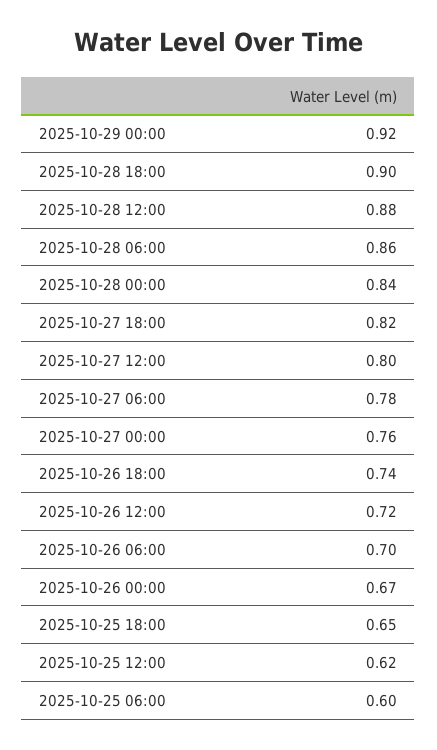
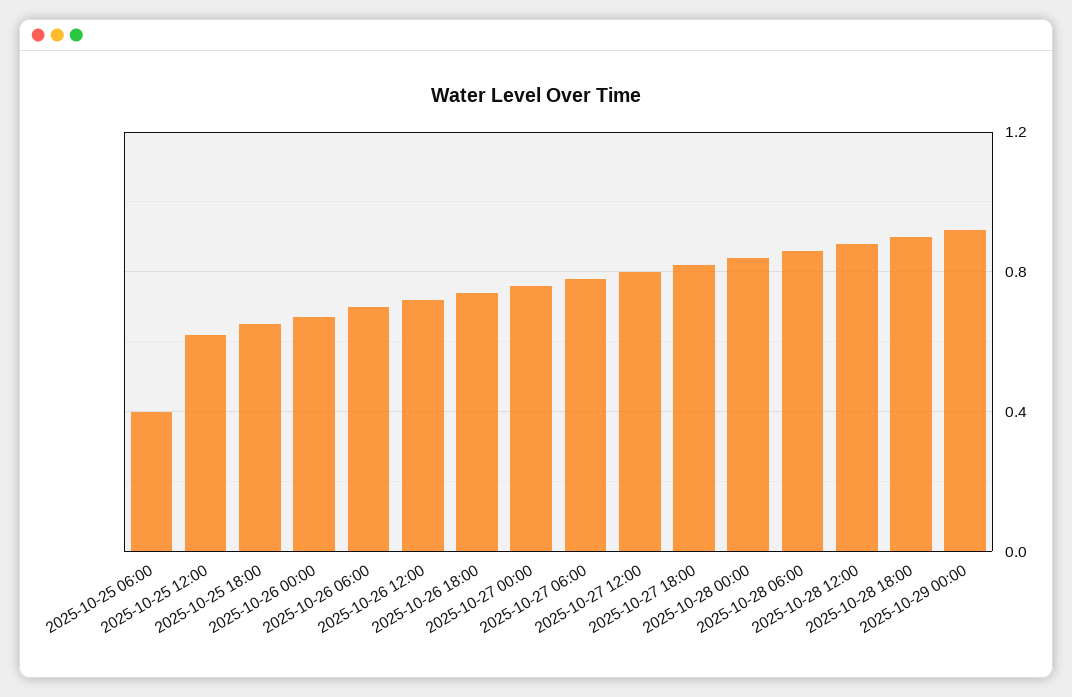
2025-10-25 06:00: 0.6 -> 0.4

